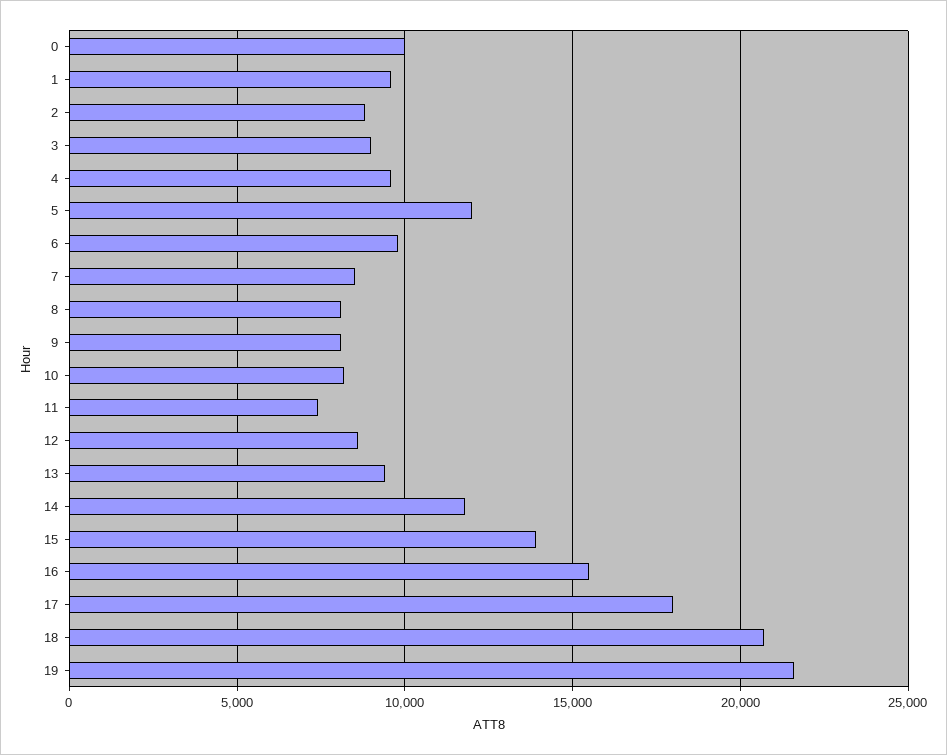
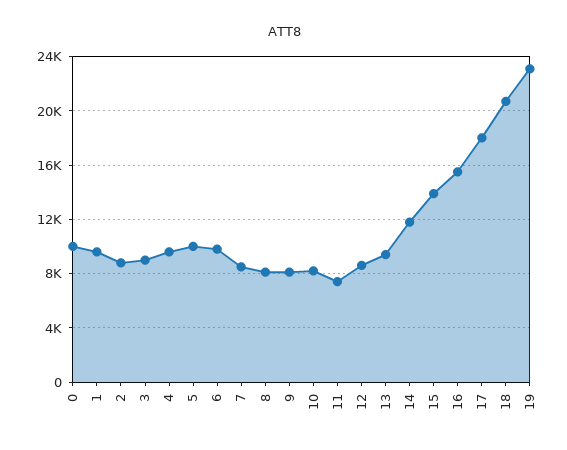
5: 12000 -> 10000
19: 21500 -> 23000

